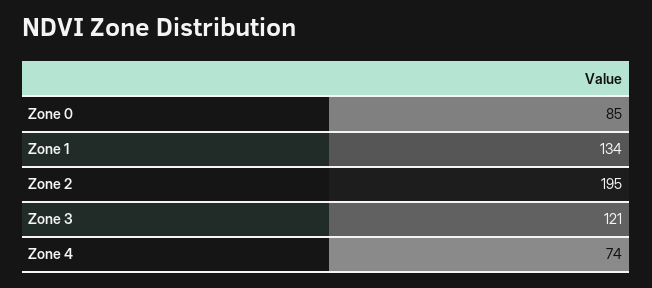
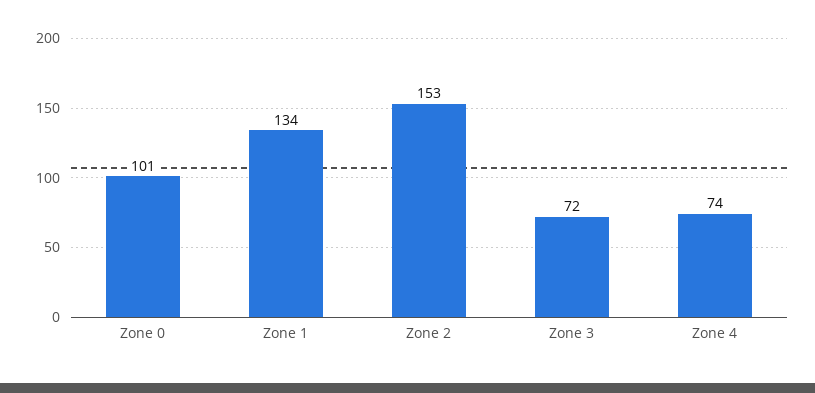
Zone 0: 85 -> 101
Zone 2: 195 -> 153
Zone 3: 121 -> 72

